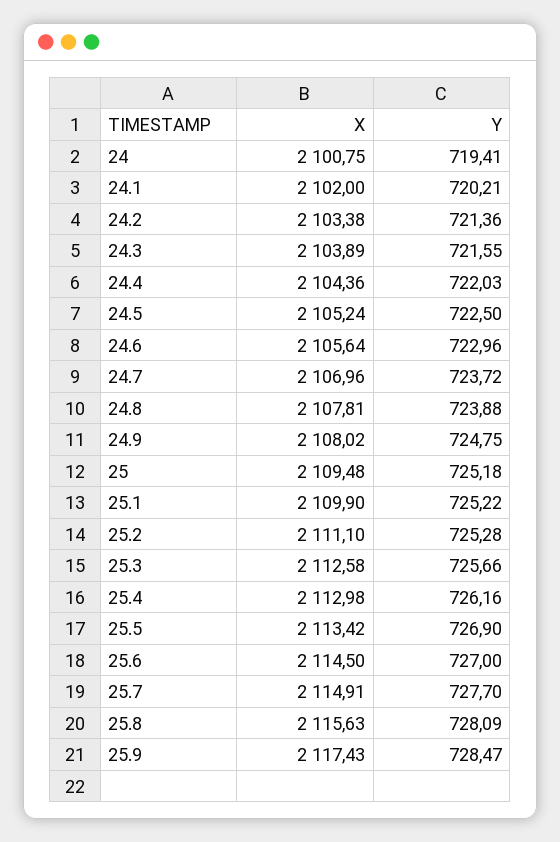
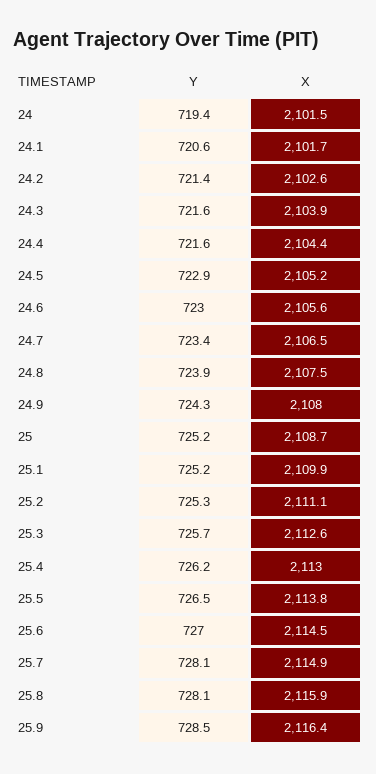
X, 24: 2100.75 -> 2101.5
X, 24.1: 2102 -> 2101.7
Y, 24.1: 720.21 -> 720.6
X, 24.2: 2103.38 -> 2102.6
Y, 24.4: 722.03 -> 721.6
Y, 24.5: 722.5 -> 722.9
X, 24.7: 2106.96 -> 2106.5
Y, 24.7: 723.72 -> 723.4
X, 24.8: 2107.81 -> 2107.5
Y, 24.9: 724.75 -> 724.3
X, 25: 2109.48 -> 2108.7
X, 25.5: 2113.42 -> 2113.8
Y, 25.5: 726.9 -> 726.5
Y, 25.7: 727.7 -> 728.1
X, 25.8: 2115.63 -> 2115.9
X, 25.9: 2117.43 -> 2116.4

